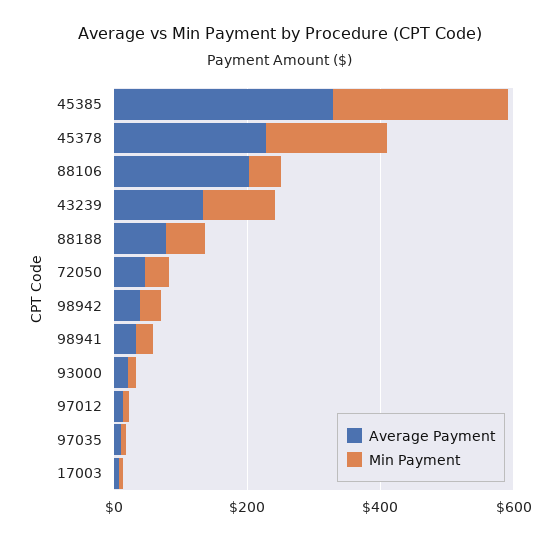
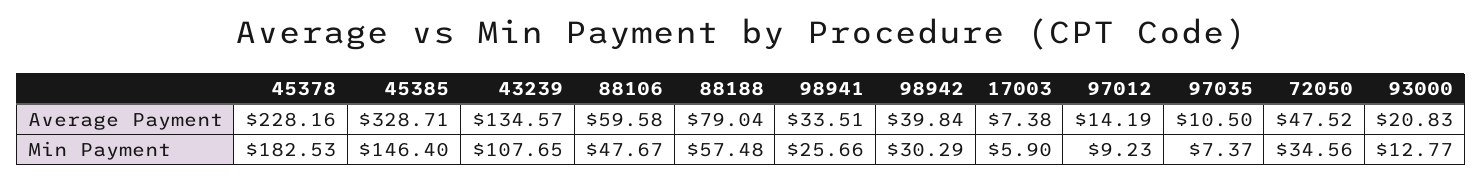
Min Payment, 45385: 250 -> 146.4
Average Payment, 88106: 200 -> 59.58

